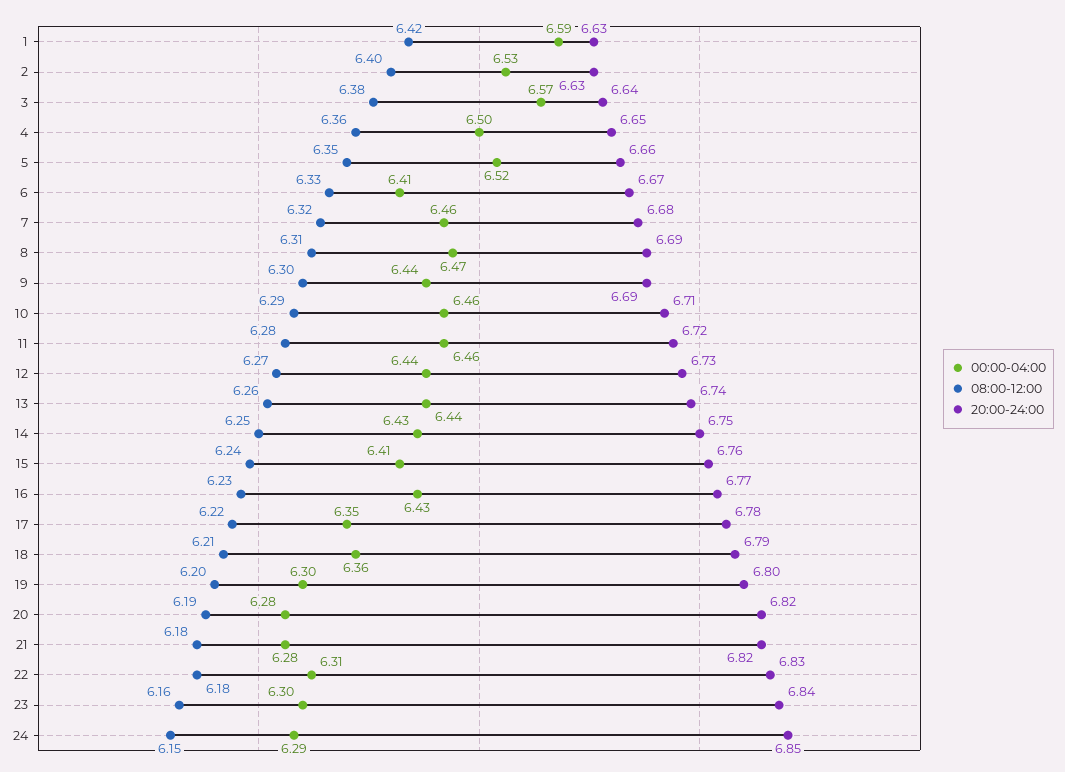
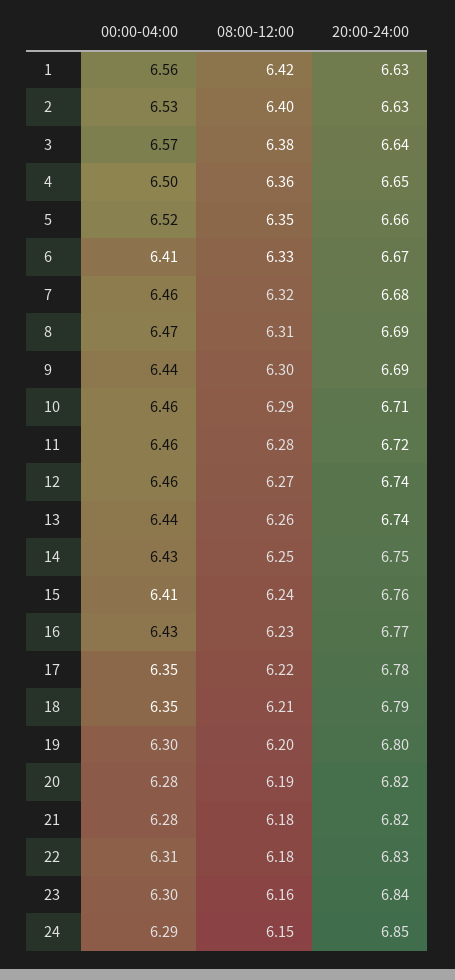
00:00-04:00, 1: 6.59 -> 6.56
00:00-04:00, 12: 6.44 -> 6.46
20:00-24:00, 12: 6.73 -> 6.74
00:00-04:00, 18: 6.36 -> 6.35

